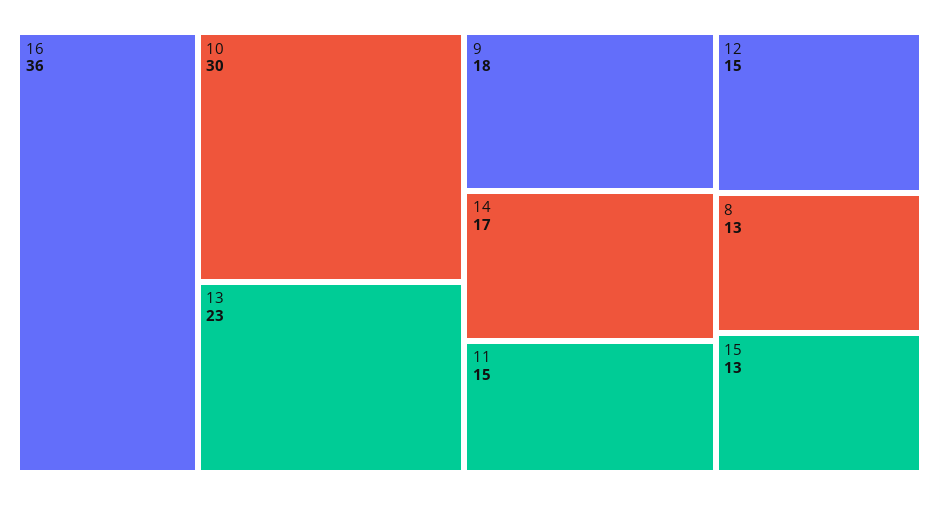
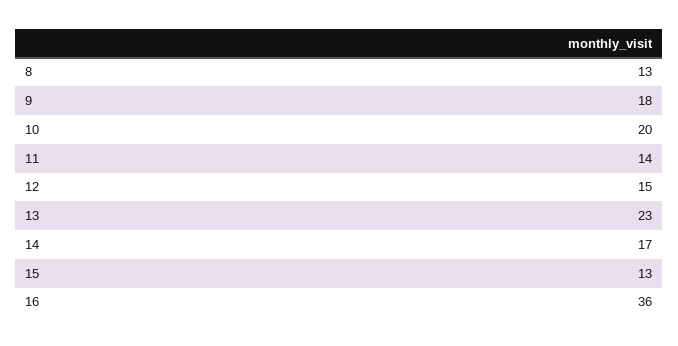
10: 30 -> 20
11: 15 -> 14

